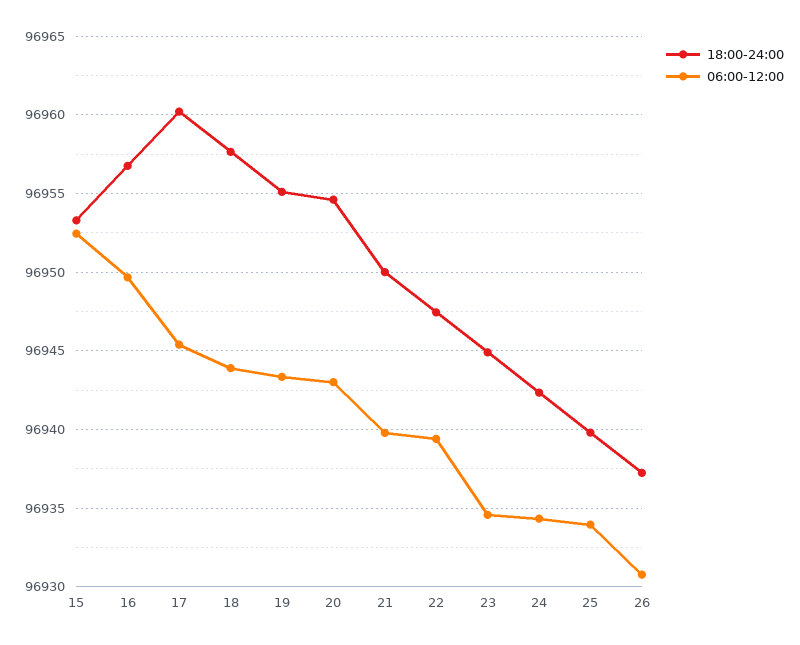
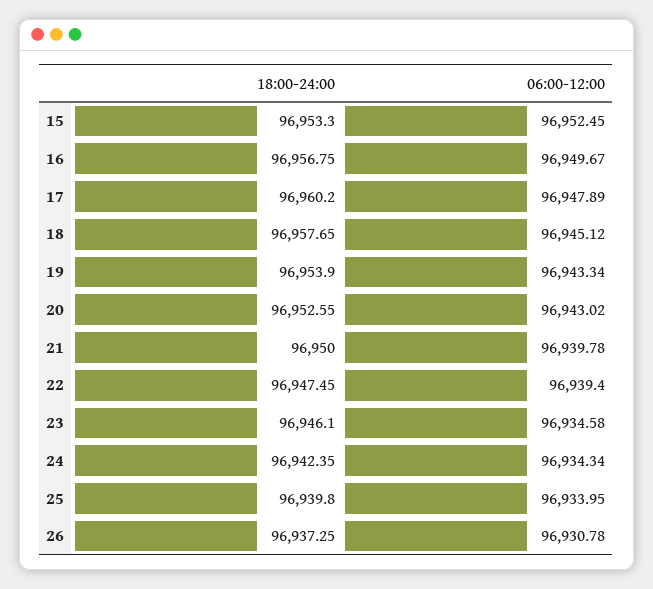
06:00-12:00, 17: 96945.5 -> 96947.89
06:00-12:00, 18: 96944 -> 96945.12
18:00-24:00, 19: 96955 -> 96953.9
18:00-24:00, 20: 96954.5 -> 96952.55
18:00-24:00, 23: 96945 -> 96946.1

